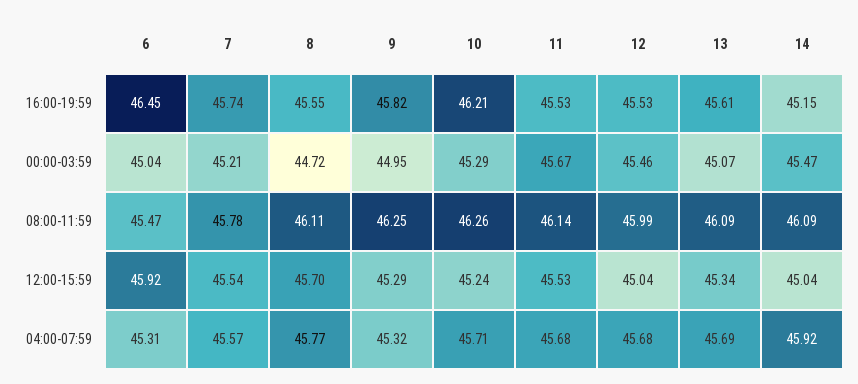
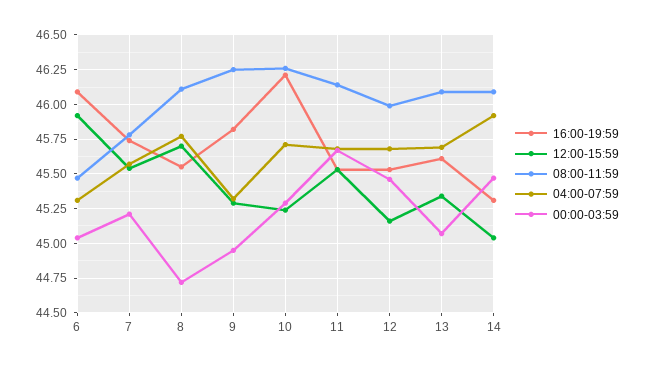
16:00-19:59, 6: 46.45 -> 46.1
16:00-19:59, 14: 45.15 -> 45.3
12:00-15:59, 12: 45.04 -> 45.15

